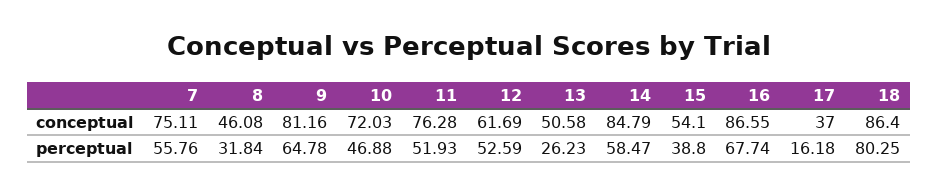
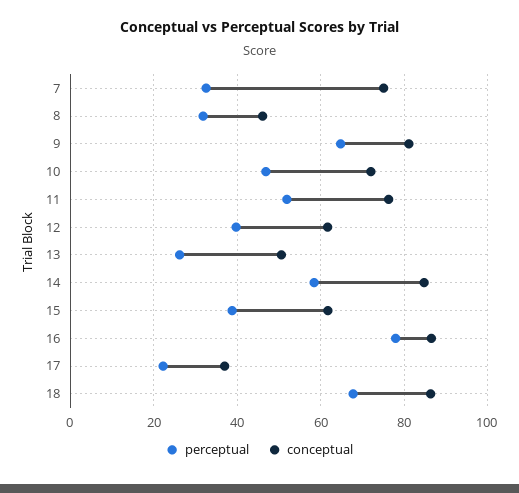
conceptual, 15: 54.1 -> 62
perceptual, 7: 55.76 -> 32
perceptual, 12: 52.59 -> 40
perceptual, 16: 67.74 -> 78
perceptual, 17: 16.18 -> 22
perceptual, 18: 80.25 -> 68

